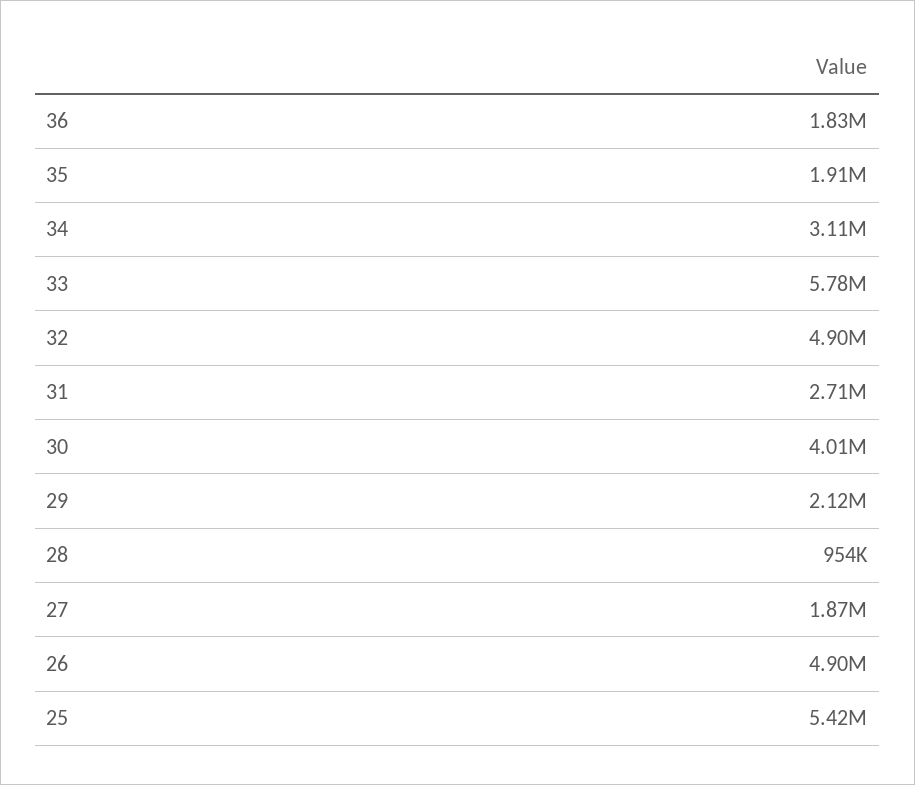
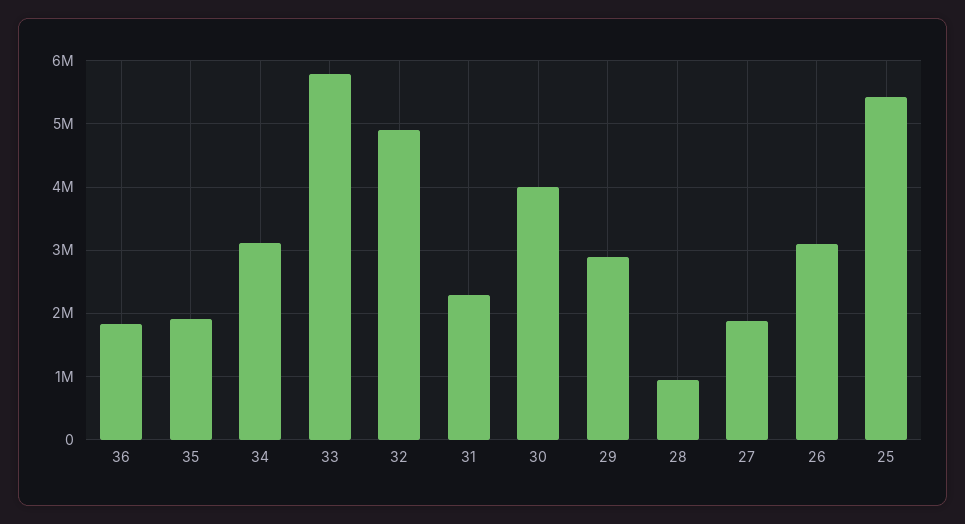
31: 2710000 -> 2300000
29: 2120000 -> 2900000
26: 4900000 -> 3100000

